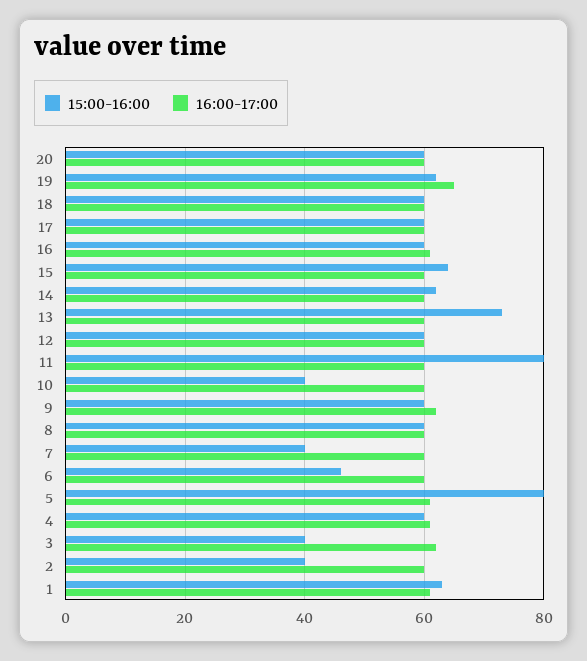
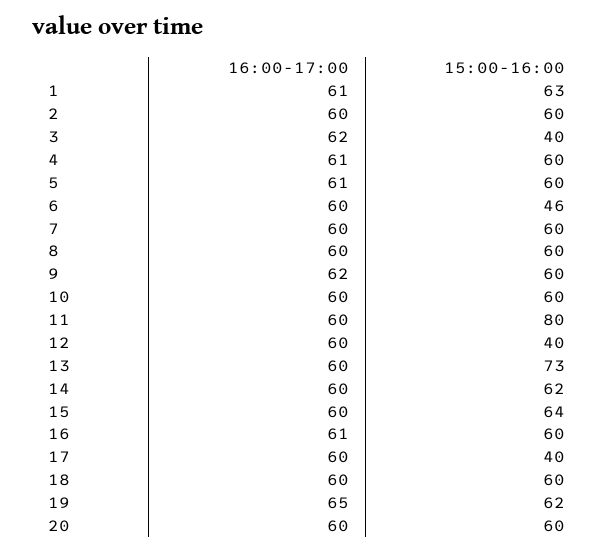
15:00-16:00, 17: 60 -> 40
15:00-16:00, 12: 60 -> 40
15:00-16:00, 10: 40 -> 60
15:00-16:00, 7: 40 -> 60
15:00-16:00, 5: 80 -> 60
15:00-16:00, 2: 40 -> 60

